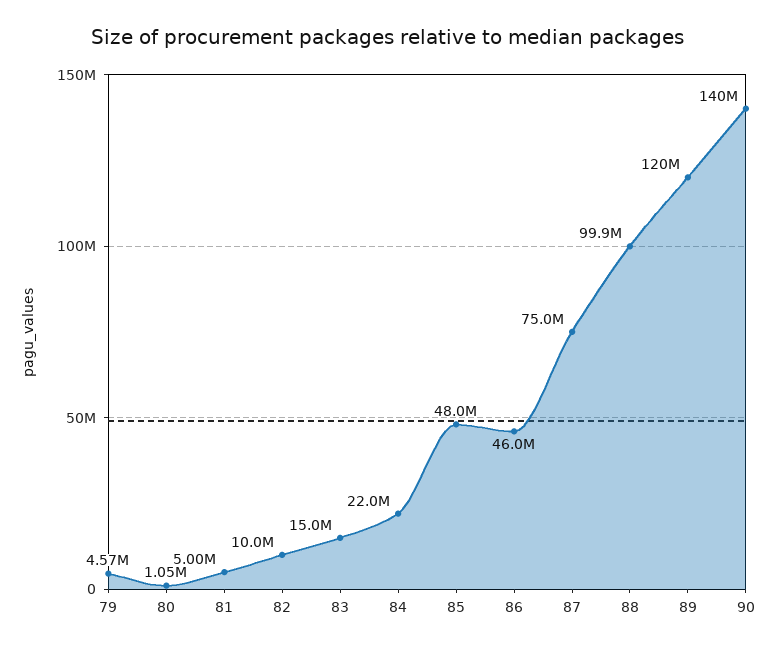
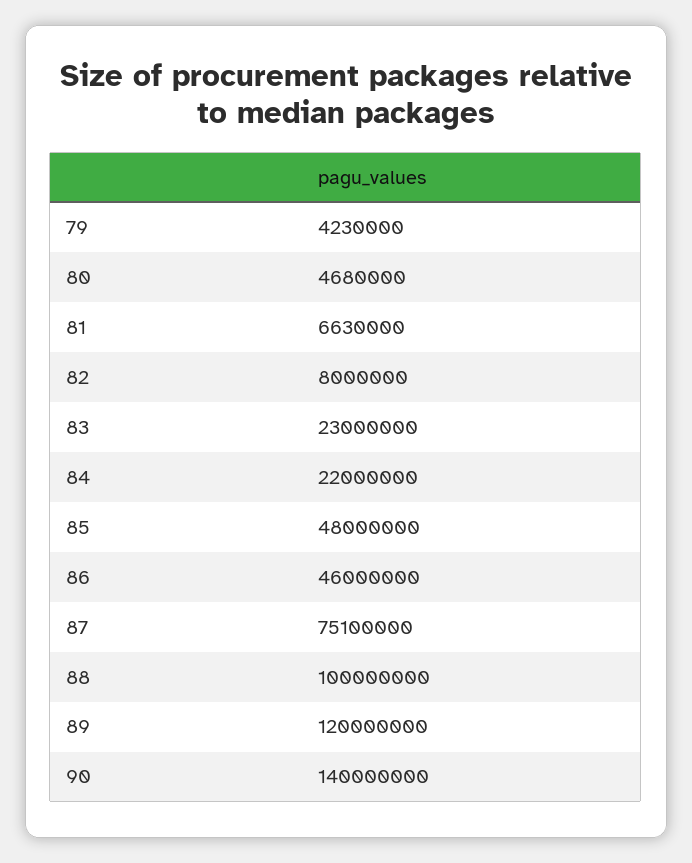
79: 4570000 -> 4230000
80: 1050000 -> 4680000
81: 5000000 -> 6630000
82: 10000000 -> 8000000
83: 15000000 -> 23000000
87: 75000000 -> 75100000
88: 99900000 -> 100000000

